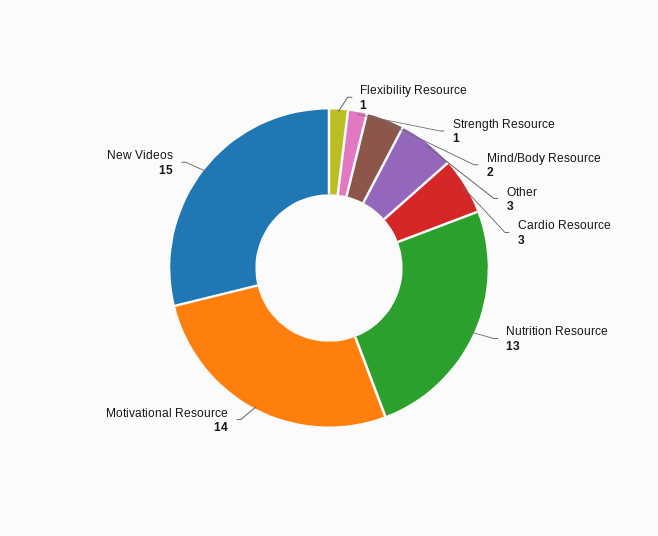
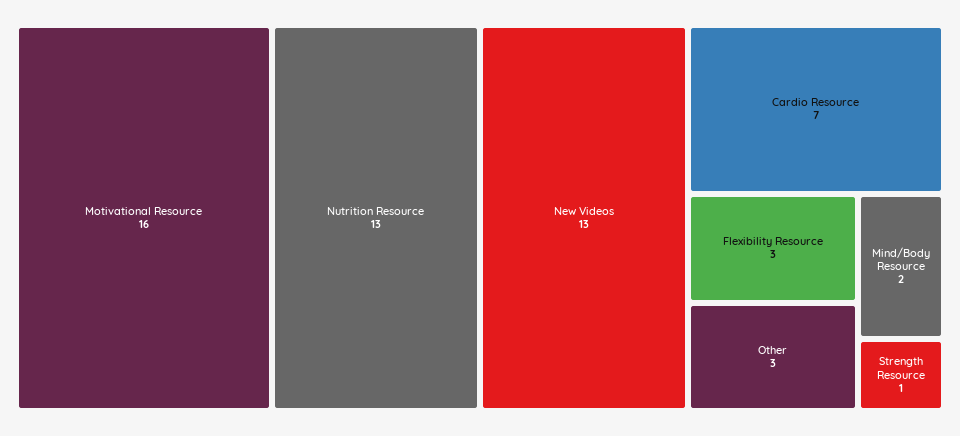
Flexibility Resource: 1 -> 3
Cardio Resource: 3 -> 7
Motivational Resource: 14 -> 16
New Videos: 15 -> 13

